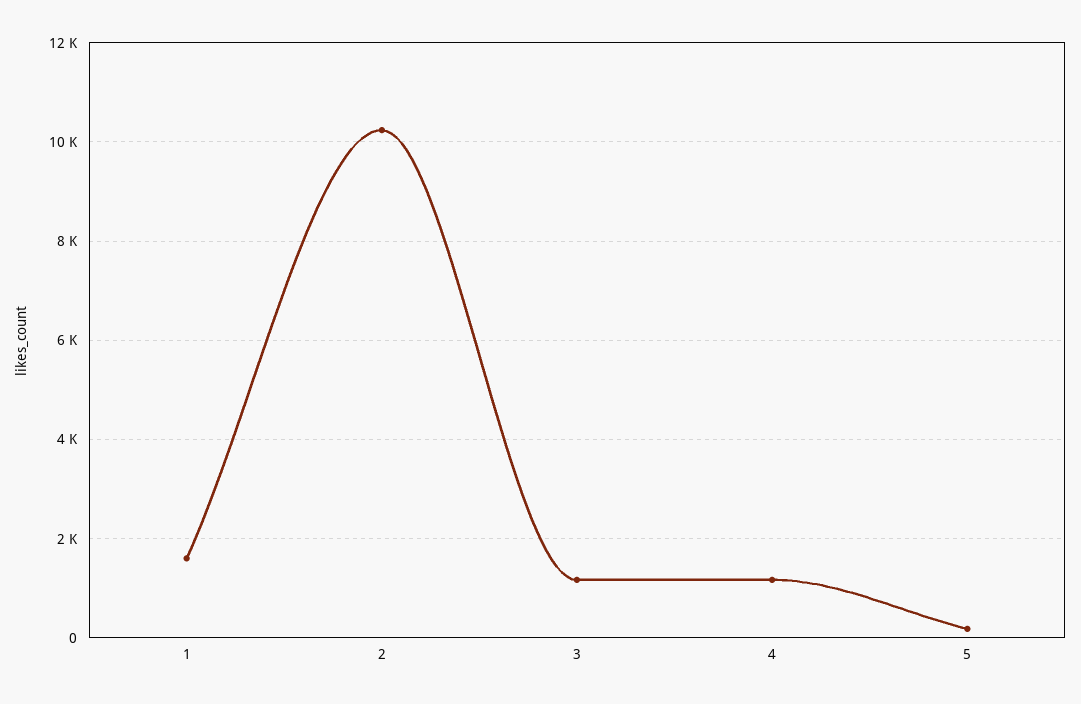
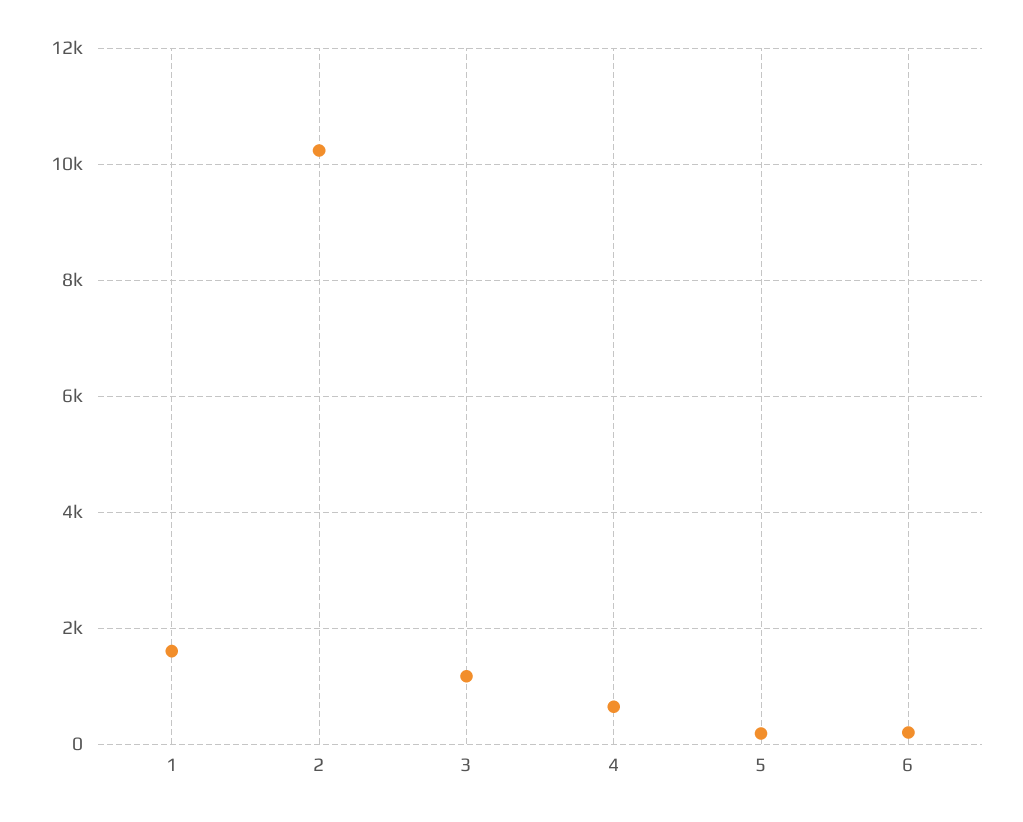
4: 1200 -> 600
6: none -> 200

